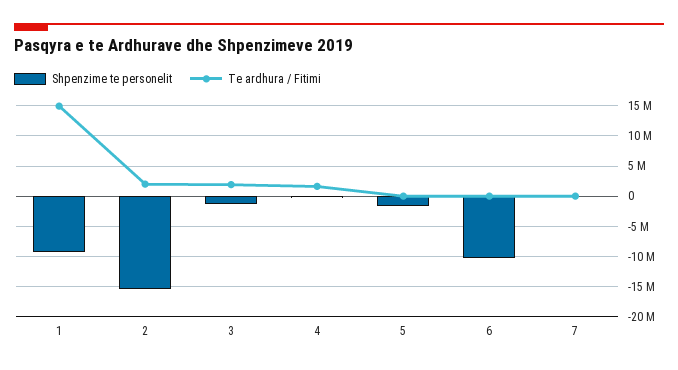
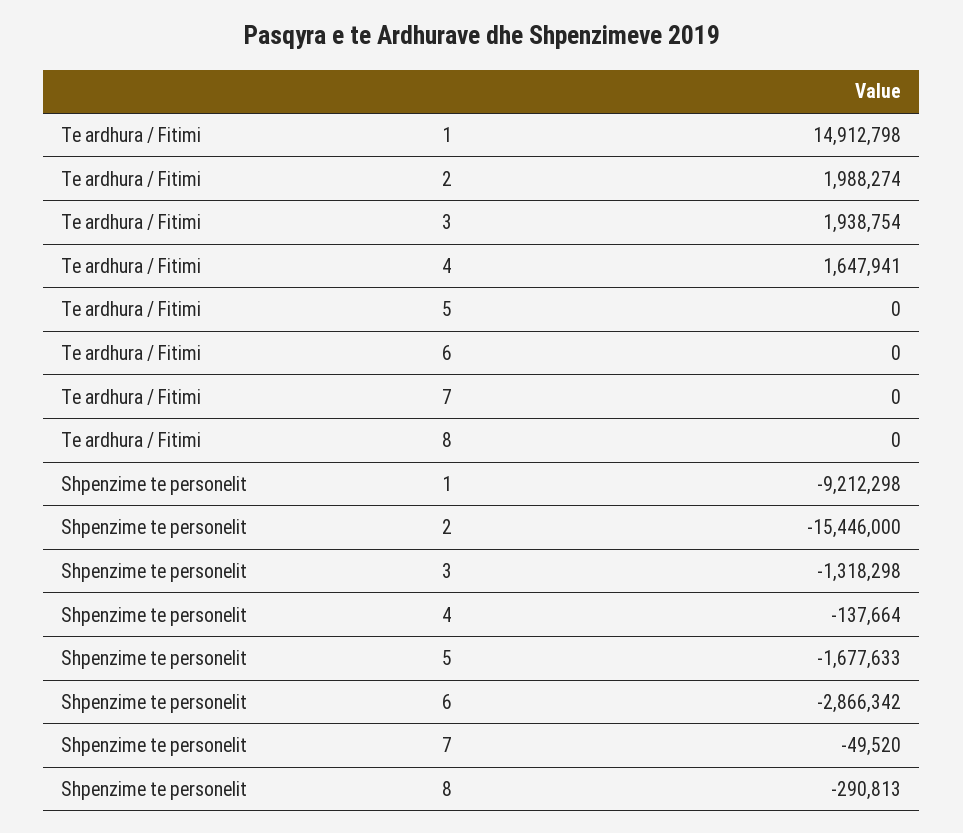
Shpenzime te personelit, 6: -10000000 -> -2866342
Te ardhura / Fitimi, 8: none -> 0
Shpenzime te personelit, 8: none -> -290813

